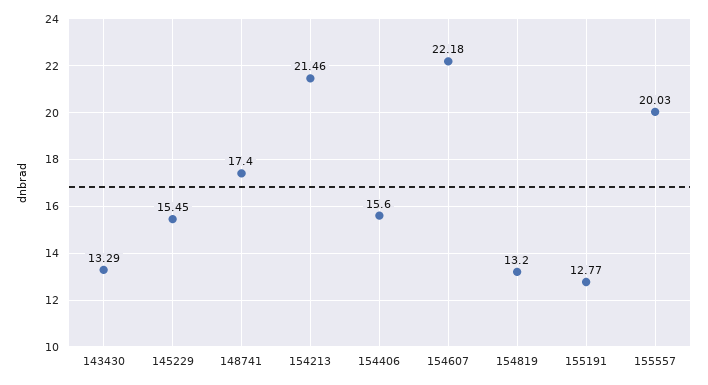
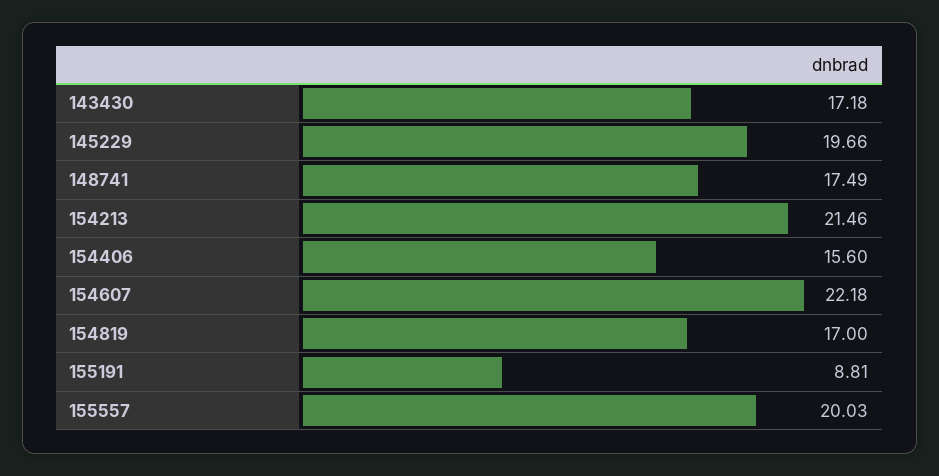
143430: 13.29 -> 17.18
145229: 15.45 -> 19.66
148741: 17.4 -> 17.49
154819: 13.2 -> 17
155191: 12.77 -> 8.81

